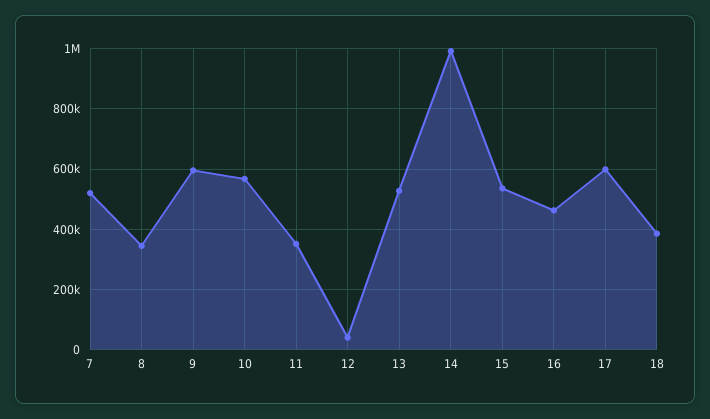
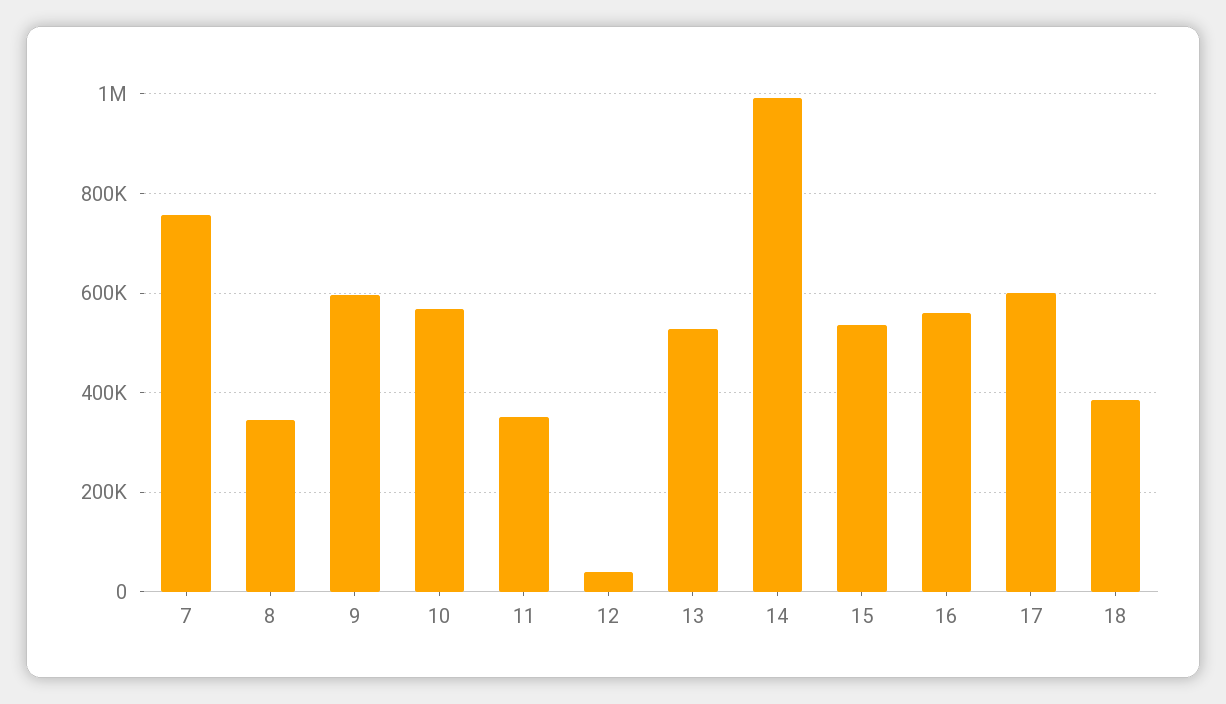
7: 520000 -> 760000
16: 460000 -> 560000

